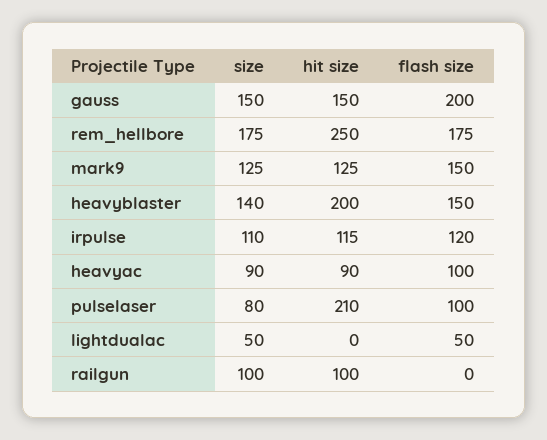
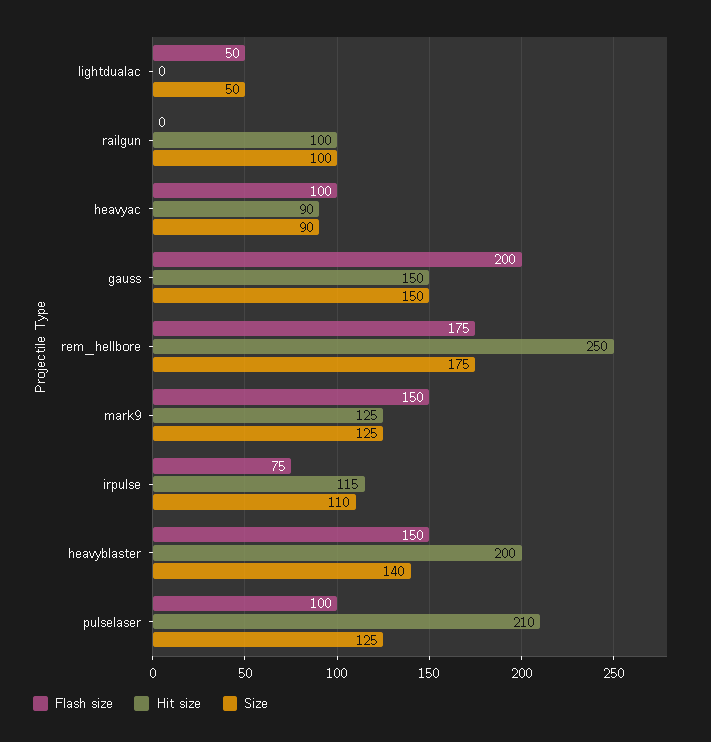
flash size, irpulse: 120 -> 75
size, pulselaser: 80 -> 125

